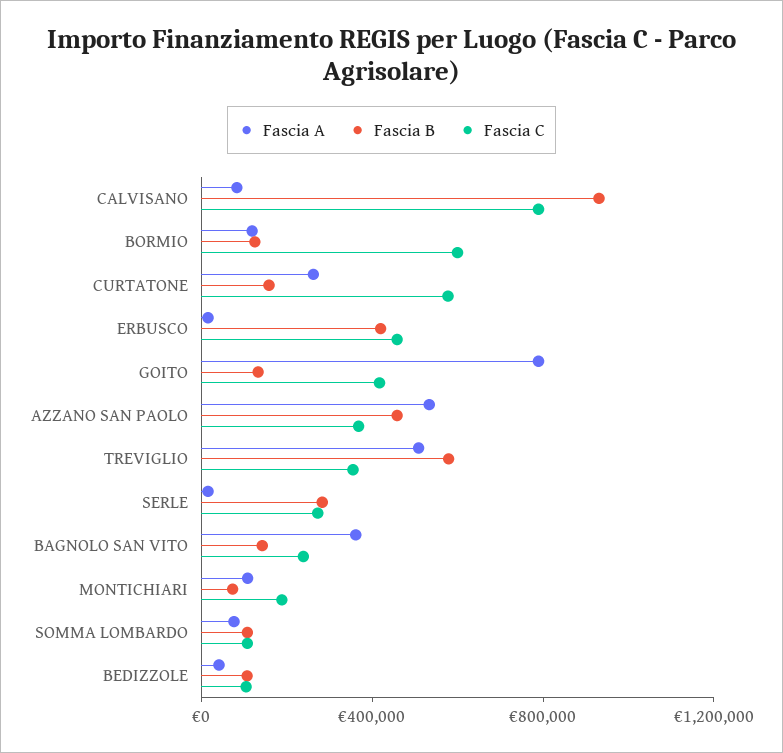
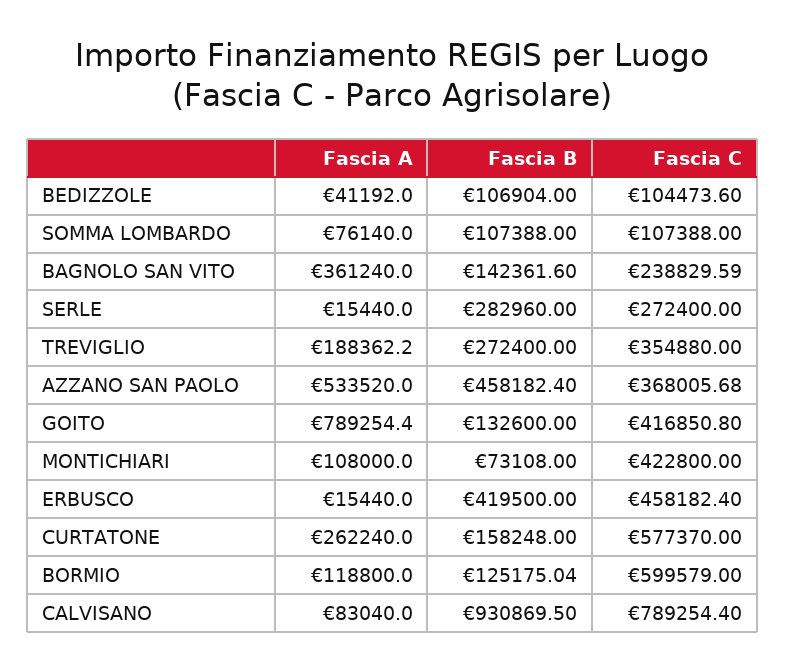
Fascia A, TREVIGLIO: 500000 -> 188362.2
Fascia B, TREVIGLIO: 600000 -> 272400
Fascia C, MONTICHIARI: 200000 -> 422800

